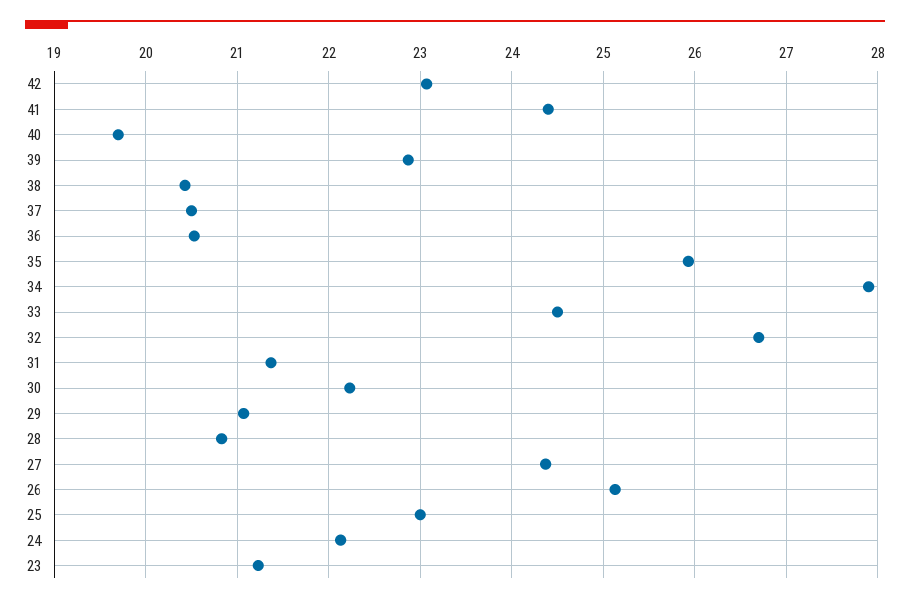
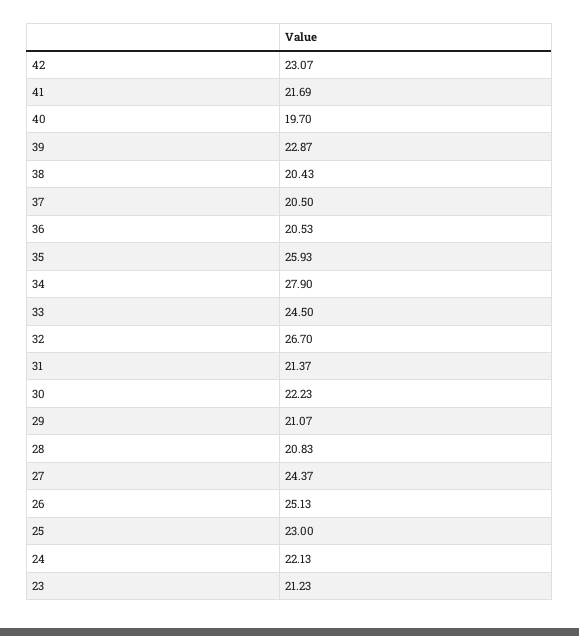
41: 24.4 -> 21.69

